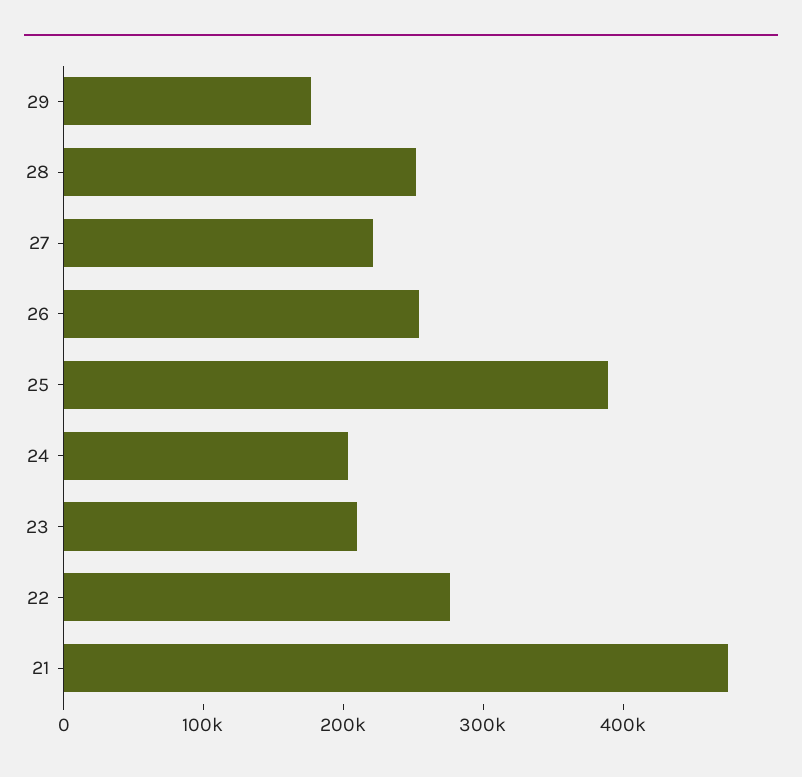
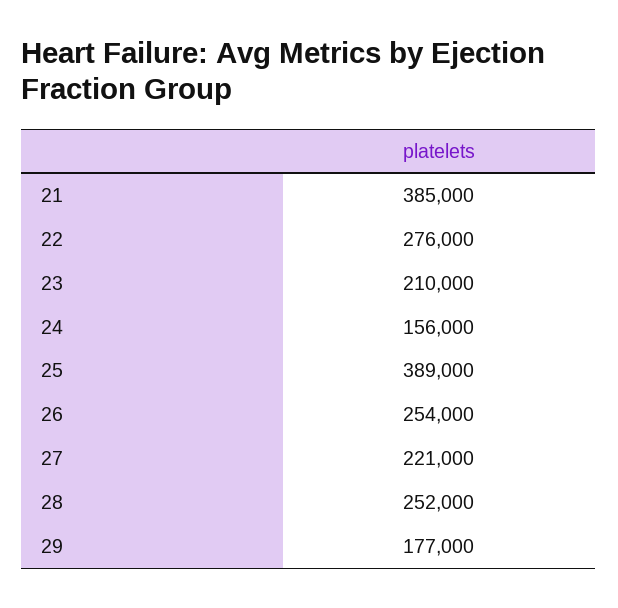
24: 200000 -> 156000
21: 480000 -> 385000

